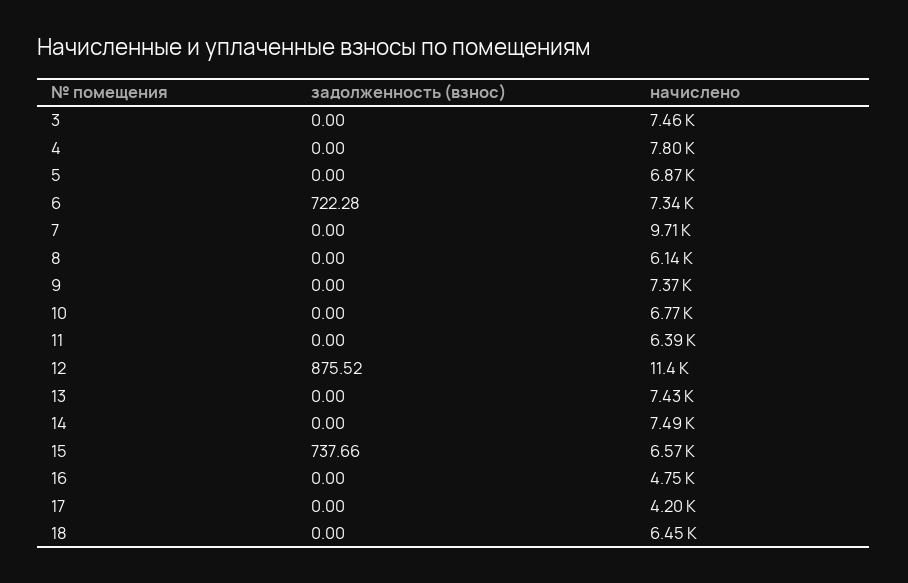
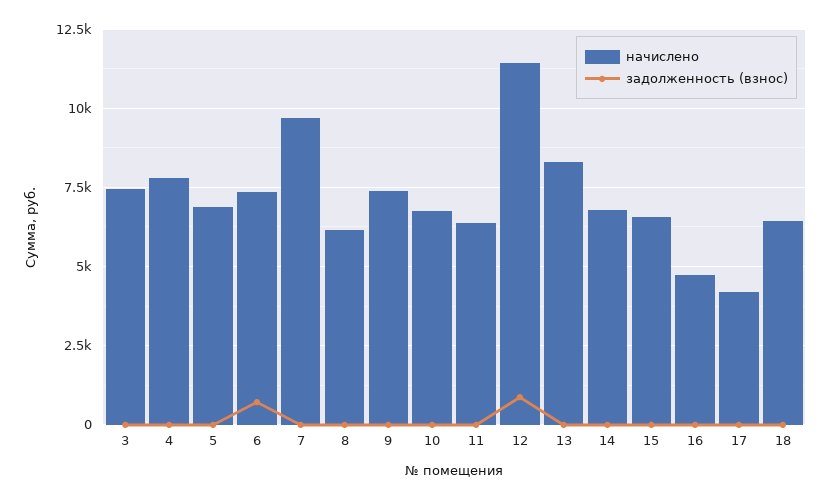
начислено, 13: 7430 -> 8250
начислено, 14: 7490 -> 6750
задолженность (взнос), 15: 737.66 -> 0

